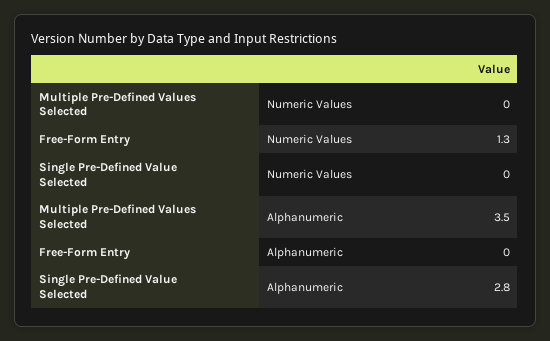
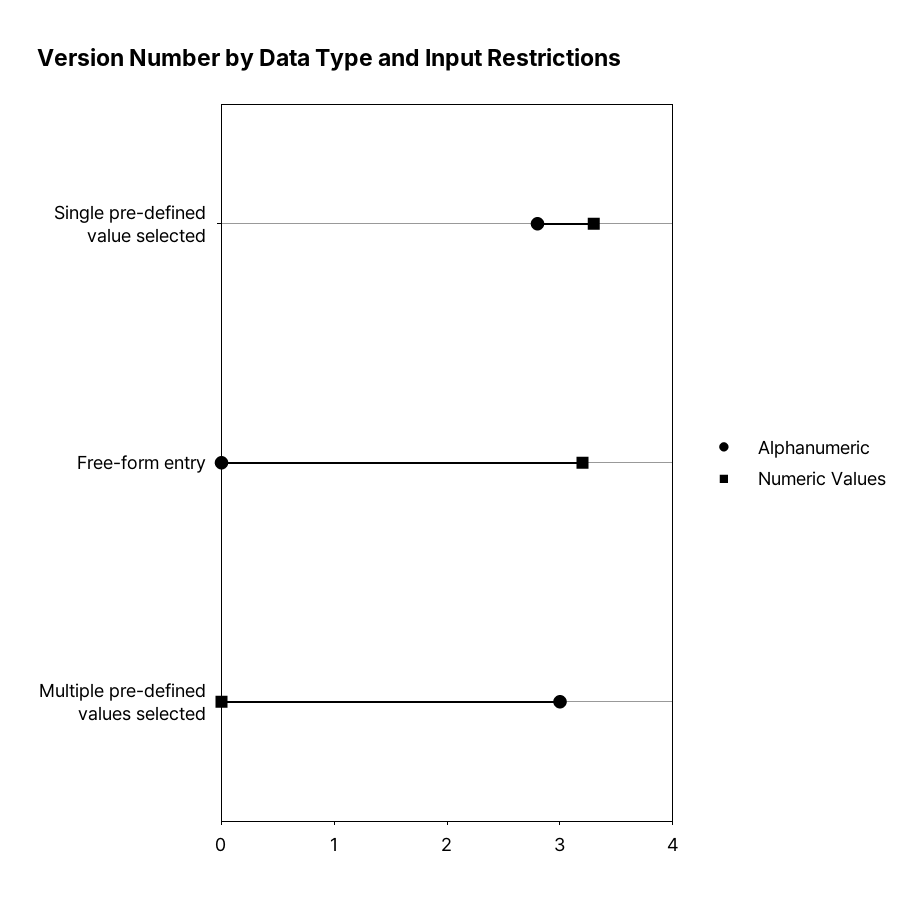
Numeric Values, Free-Form Entry: 1.3 -> 3.2
Numeric Values, Single Pre-Defined Value Selected: 0 -> 3.3
Alphanumeric, Multiple Pre-Defined Values Selected: 3.5 -> 3

